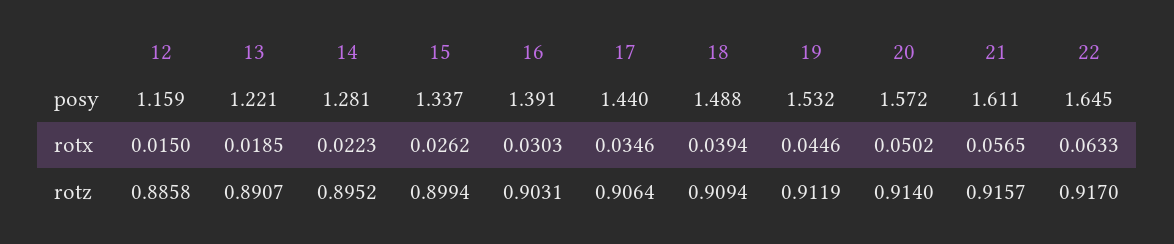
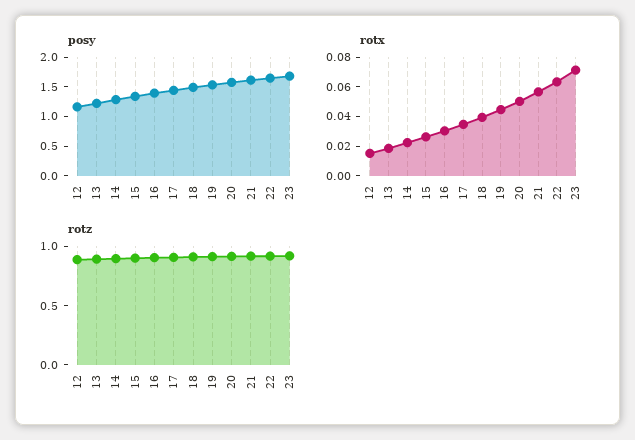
posy, 23: none -> 1.75
rotx, 23: none -> 0.07
rotz, 23: none -> 0.9

